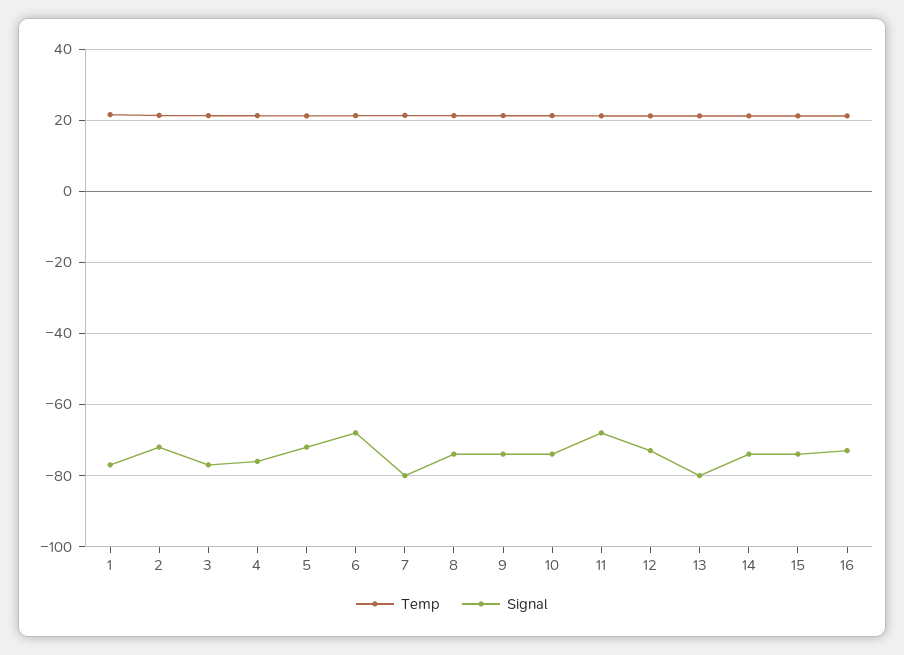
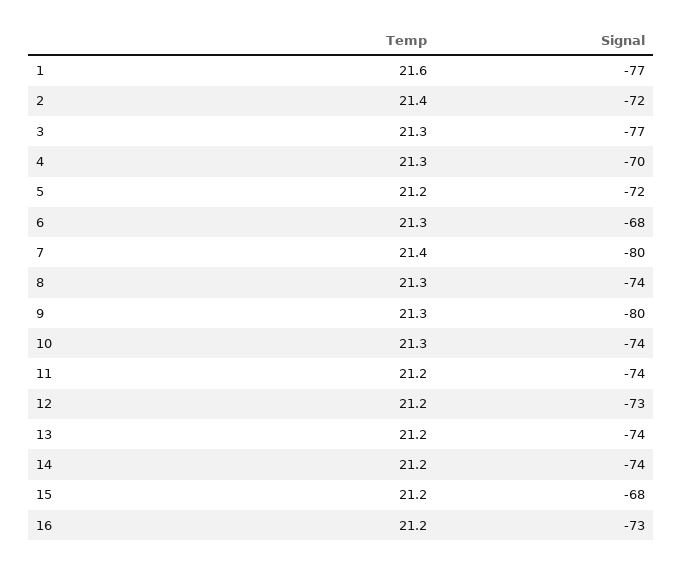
Signal, 4: -76 -> -70
Signal, 9: -74 -> -80
Signal, 11: -68 -> -74
Signal, 13: -80 -> -74
Signal, 15: -74 -> -68

